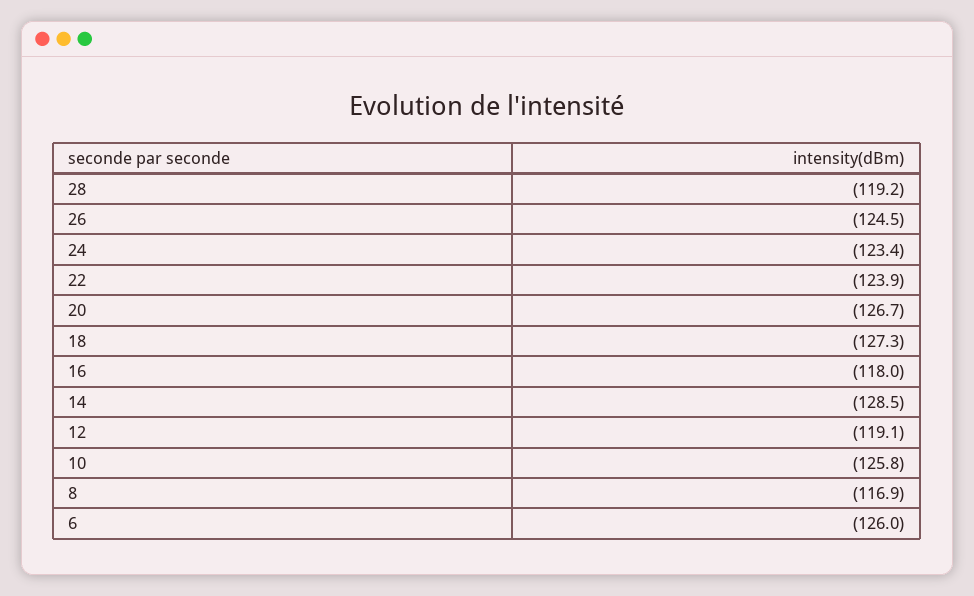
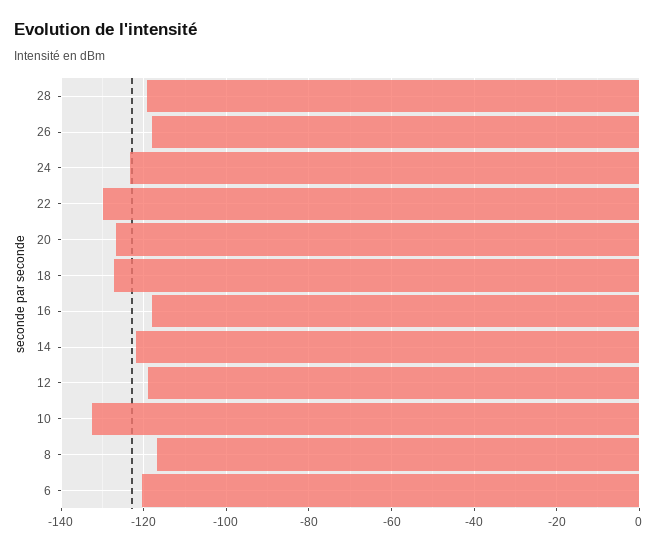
26: -124.5 -> -118
22: -123.9 -> -130
14: -128.5 -> -122
10: -125.8 -> -132
6: -126 -> -120

